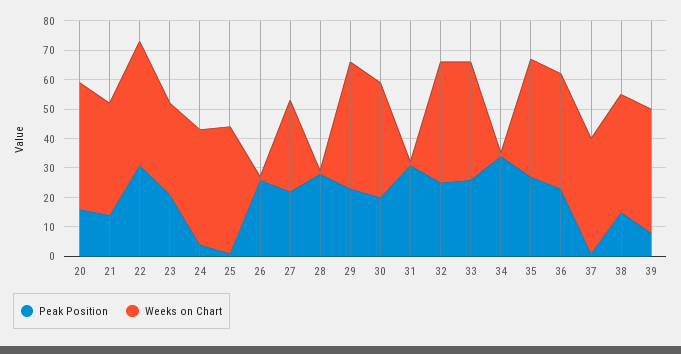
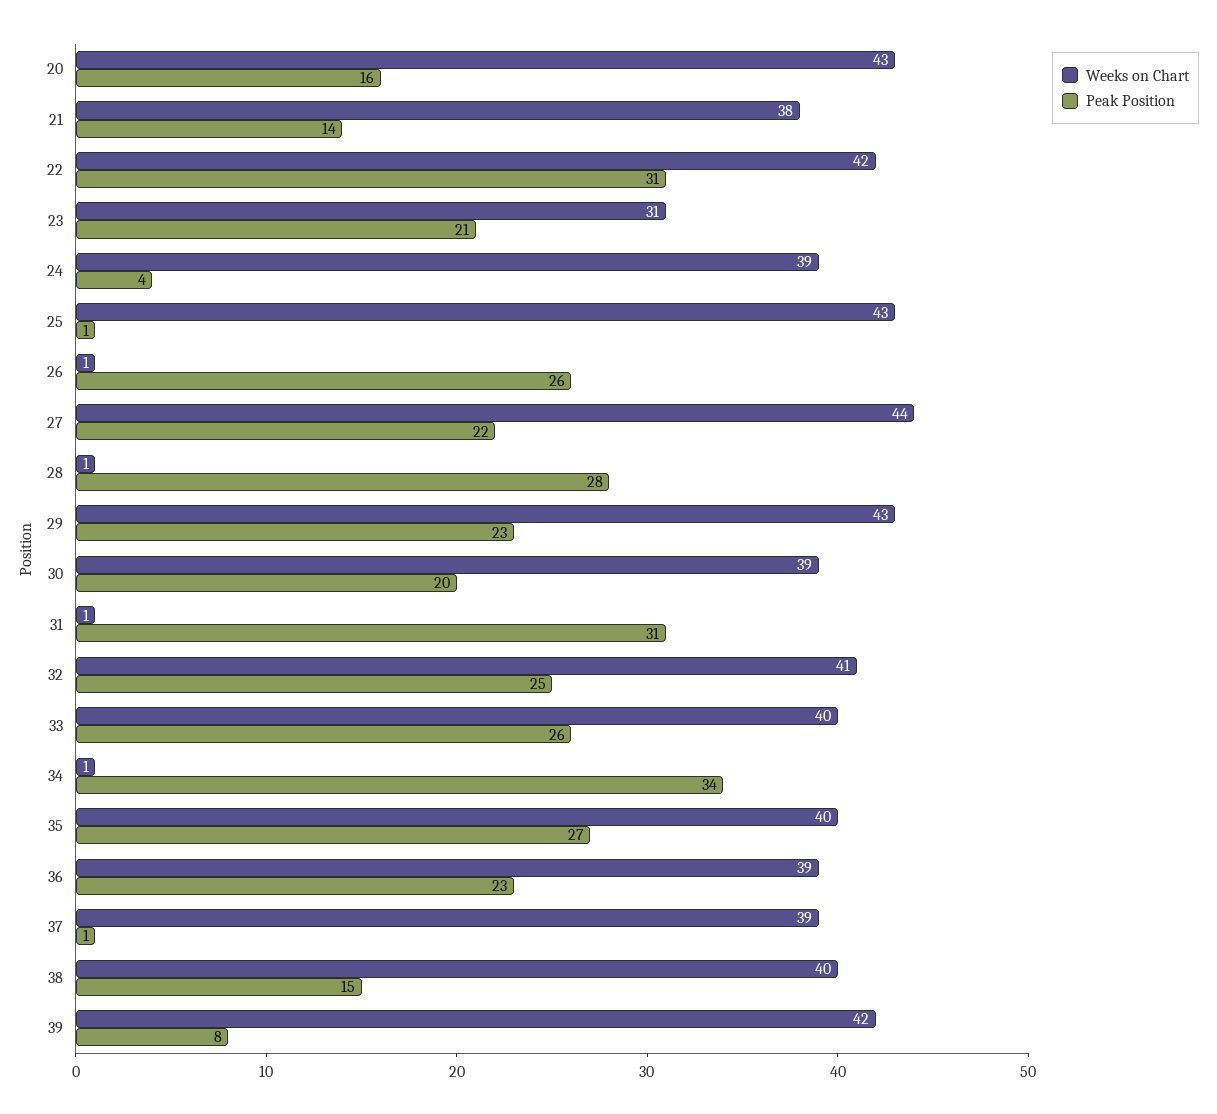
Weeks on Chart, 27: 30 -> 44

